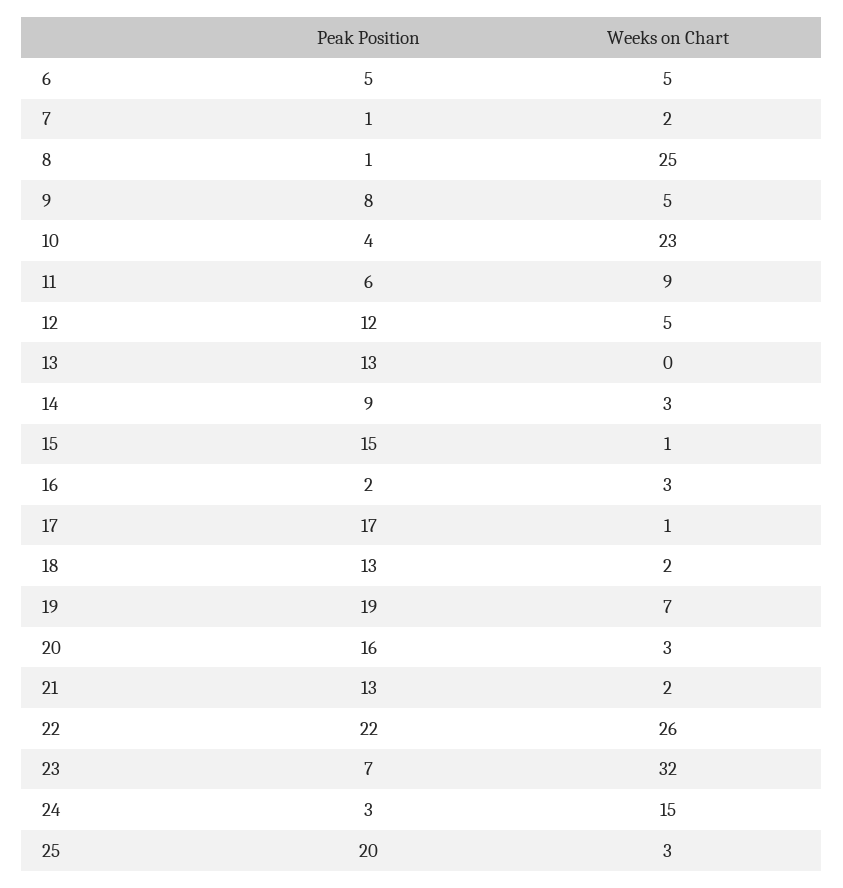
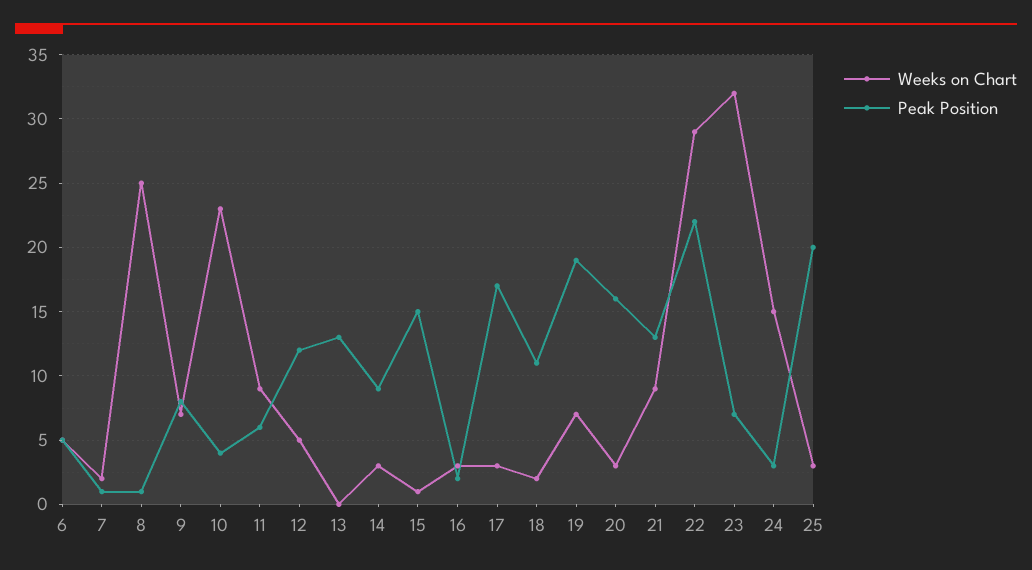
Weeks on Chart, 9: 5 -> 7
Weeks on Chart, 17: 1 -> 3
Peak Position, 18: 13 -> 11
Weeks on Chart, 21: 2 -> 9
Weeks on Chart, 22: 26 -> 29

